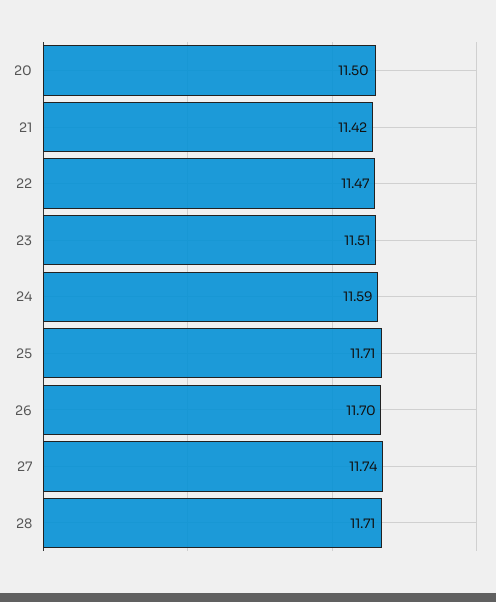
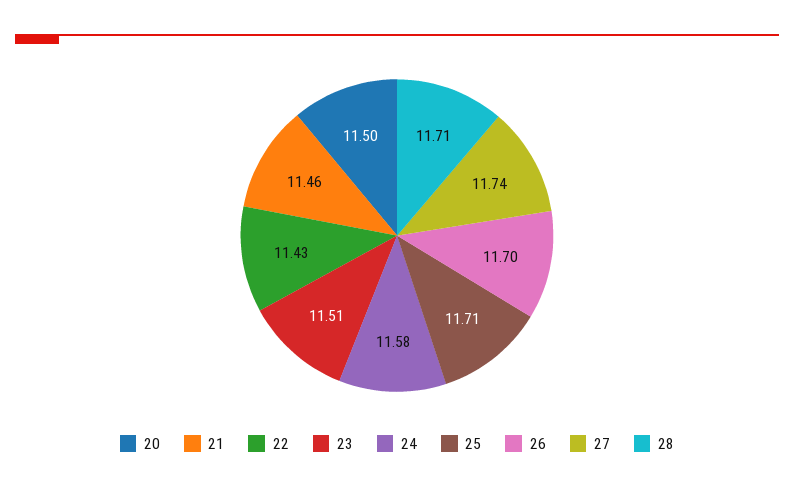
21: 11.42 -> 11.46
22: 11.47 -> 11.43
24: 11.59 -> 11.58

